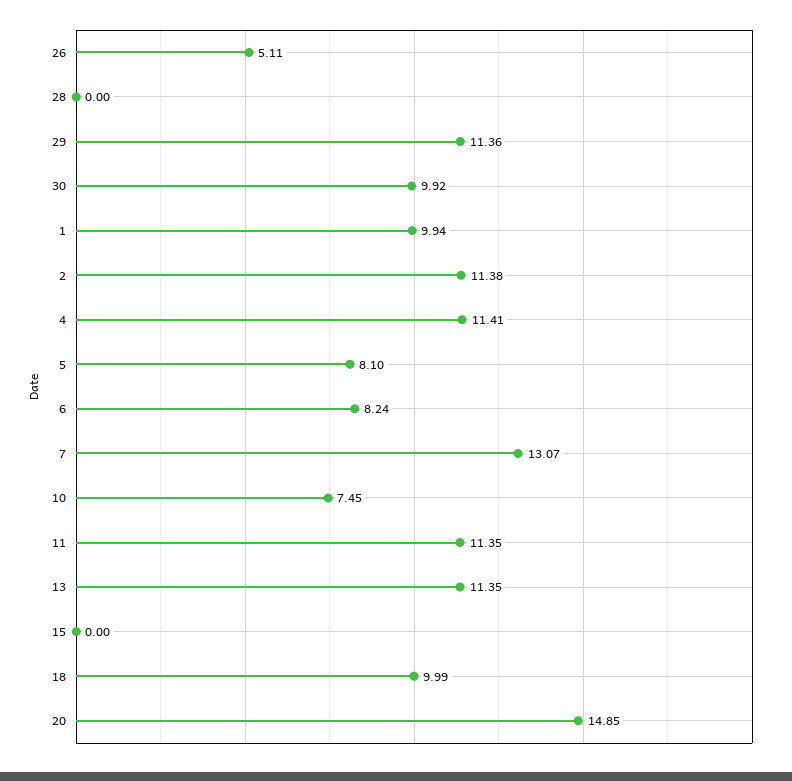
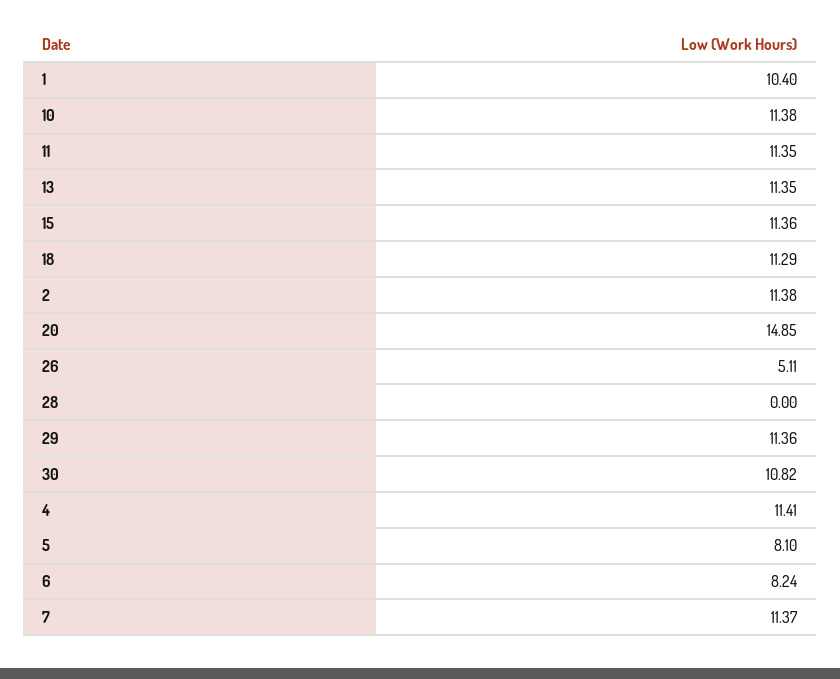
30: 9.92 -> 10.82
1: 9.94 -> 10.4
7: 13.07 -> 11.37
10: 7.45 -> 11.38
15: 0 -> 11.36
18: 9.99 -> 11.29

